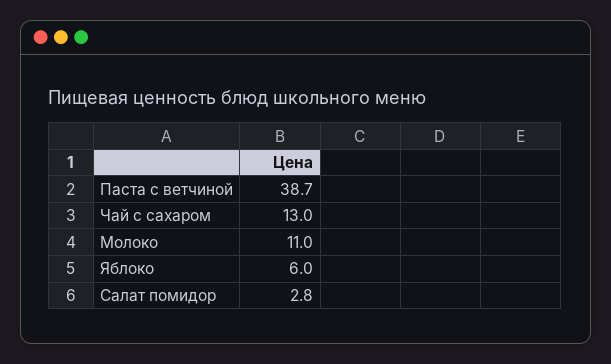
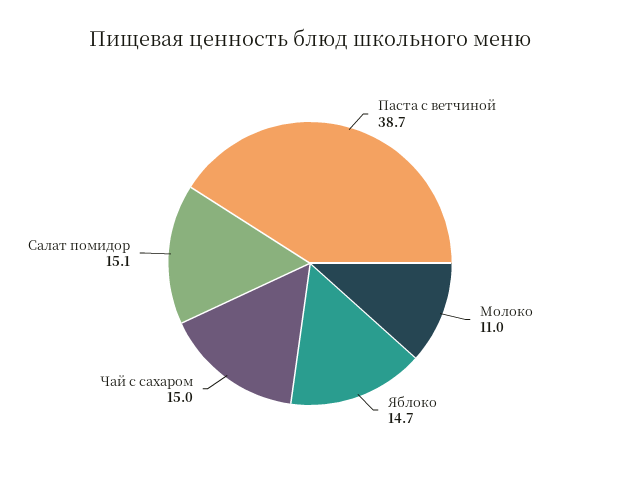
Чай с сахаром: 13 -> 15
Яблоко: 6 -> 14.7
Салат помидор: 2.8 -> 15.1

